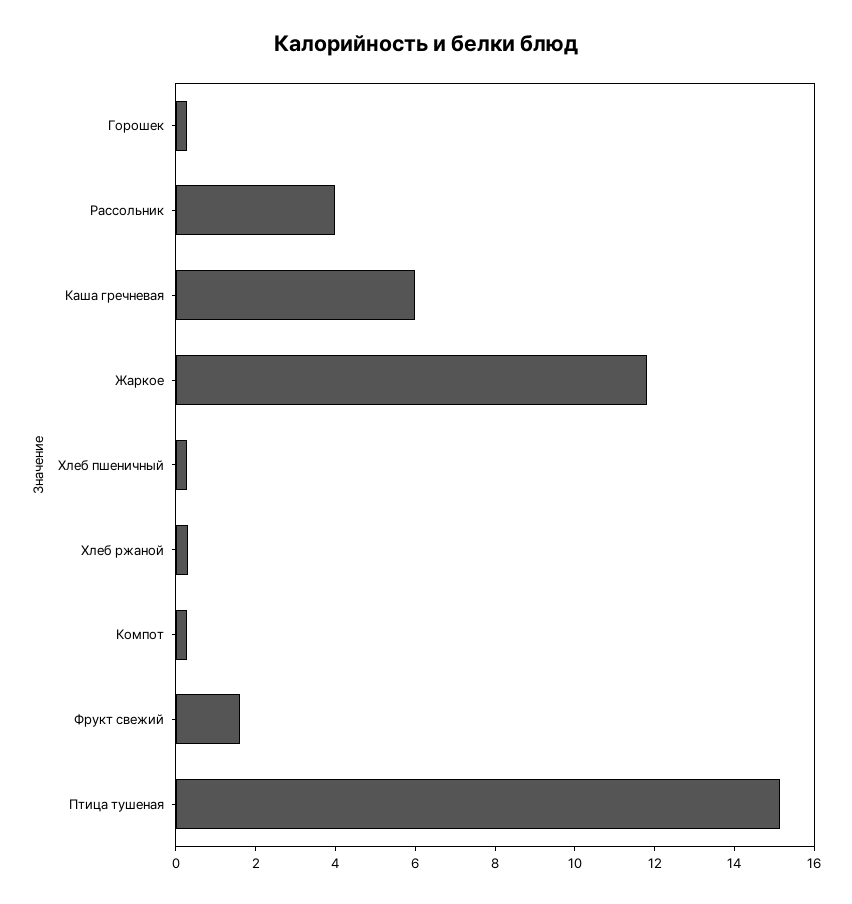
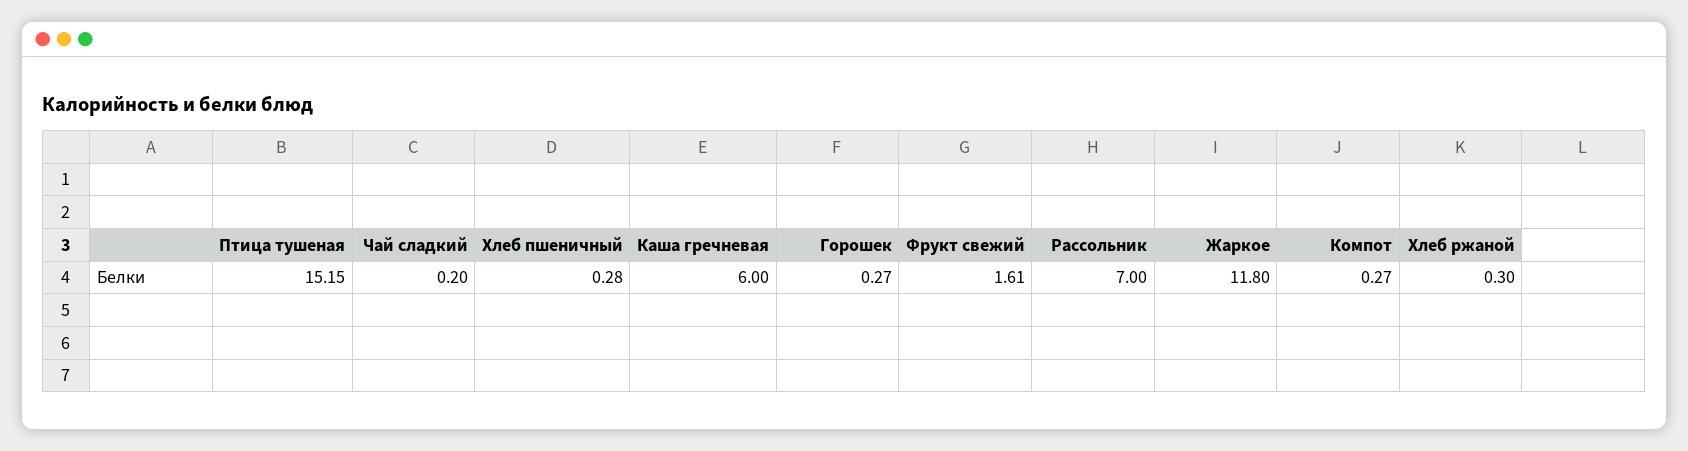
Рассольник: 4 -> 7
Чай сладкий: none -> 0.2

